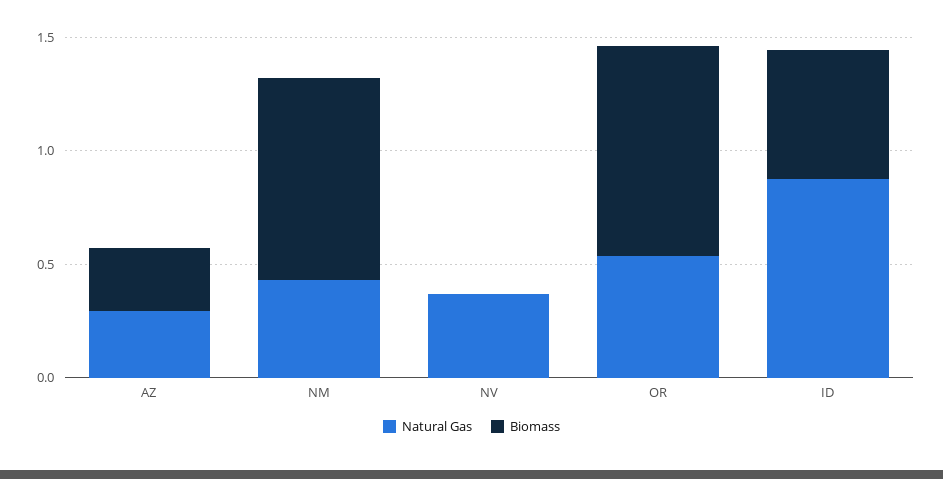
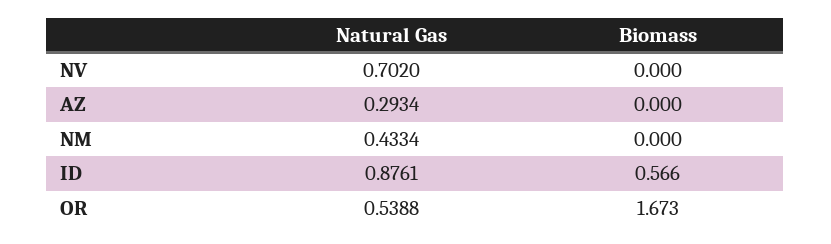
Biomass, AZ: 0.3 -> 0
Biomass, NM: 0.9 -> 0
Natural Gas, NV: 0.4 -> 0.702
Biomass, OR: 0.9 -> 1.673

